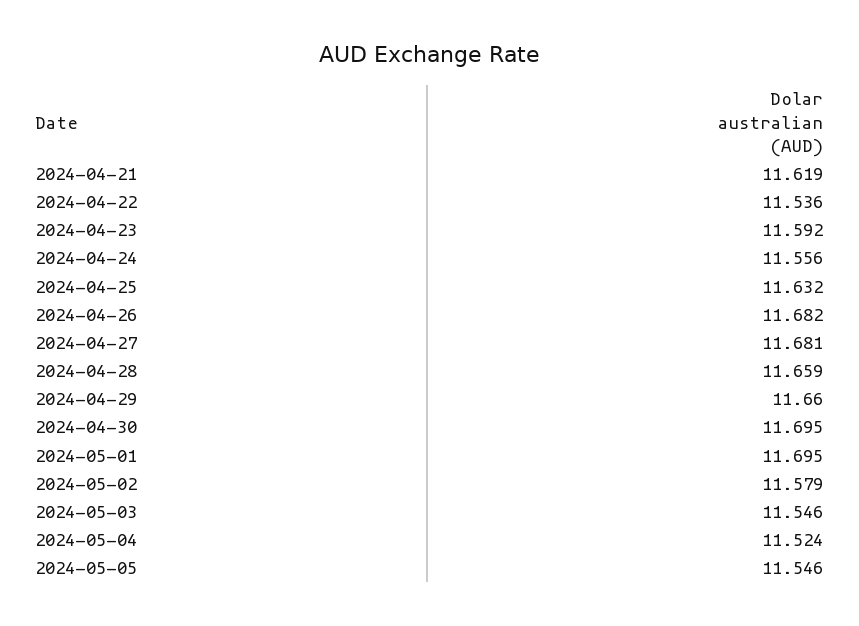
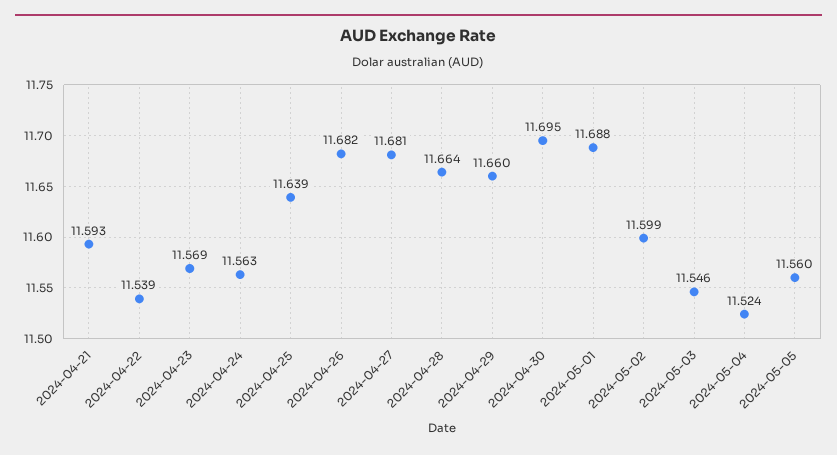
2024-04-21: 11.619 -> 11.593
2024-04-22: 11.536 -> 11.539
2024-04-23: 11.592 -> 11.569
2024-04-24: 11.556 -> 11.563
2024-04-25: 11.632 -> 11.639
2024-04-28: 11.659 -> 11.664
2024-05-01: 11.695 -> 11.688
2024-05-02: 11.579 -> 11.599
2024-05-05: 11.546 -> 11.56

